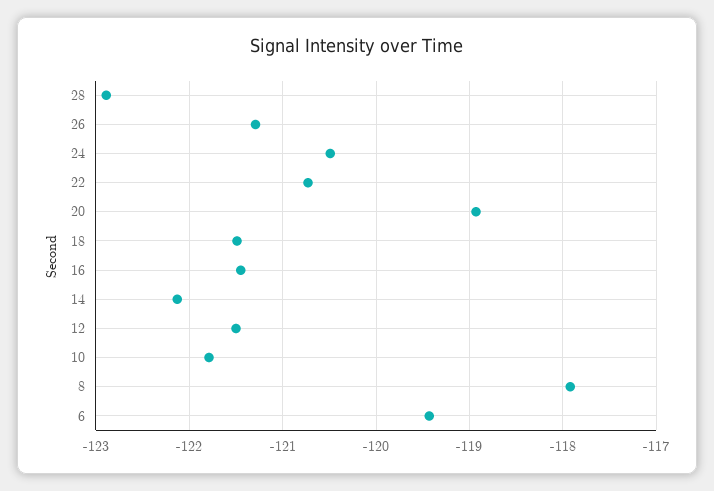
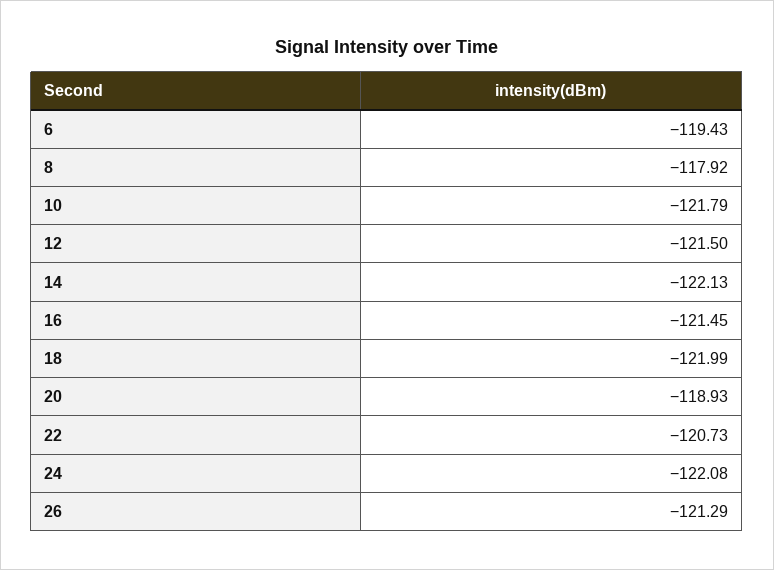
28: -122.9 -> none
24: -120.5 -> -122.08
18: -121.5 -> -121.99

